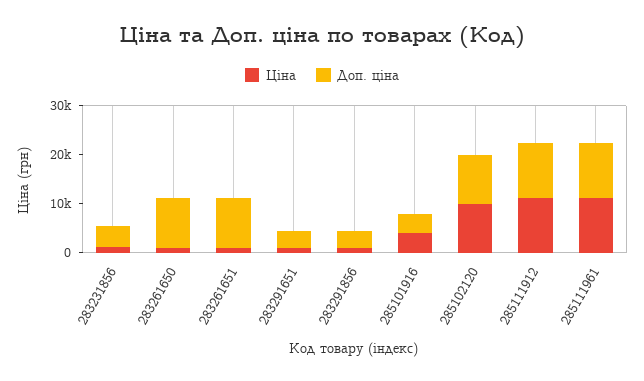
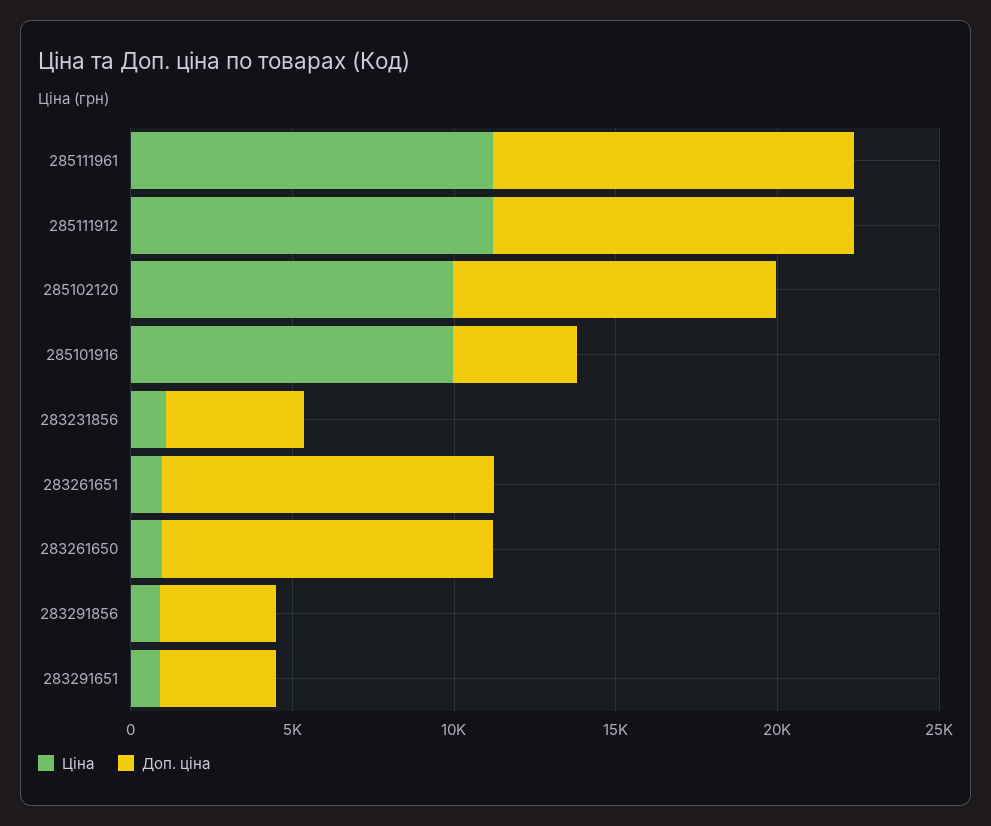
Ціна, 285101916: 4000 -> 10000

